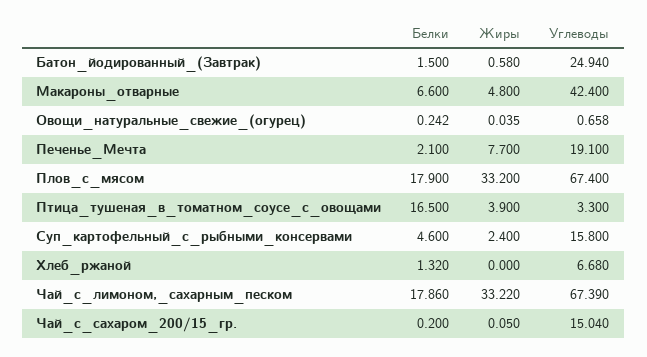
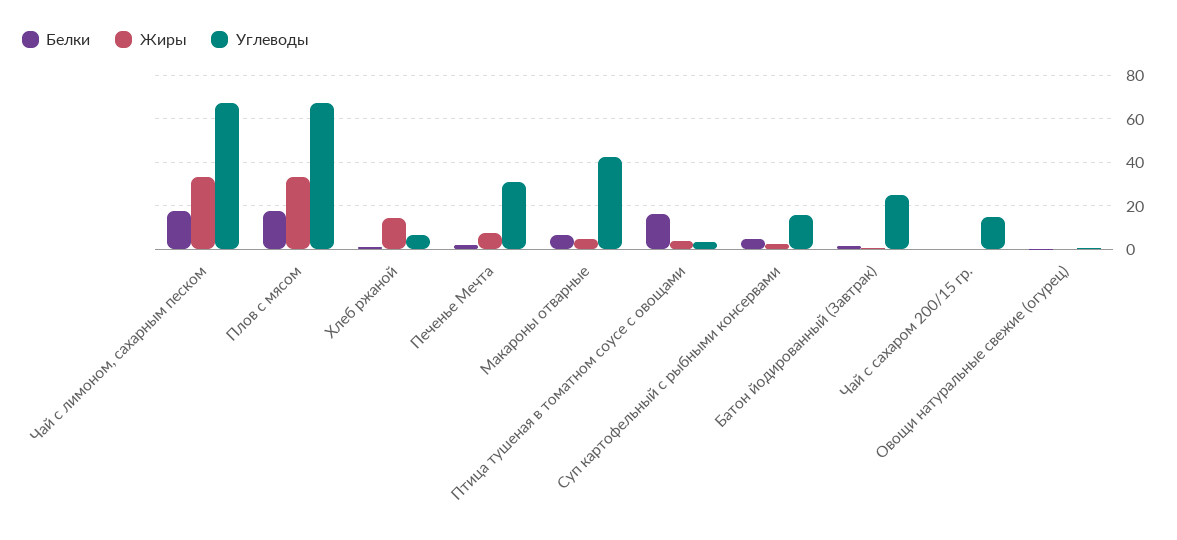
Углеводы, Печенье_Мечта: 19.1 -> 30
Жиры, Хлеб_ржаной: 0 -> 15

